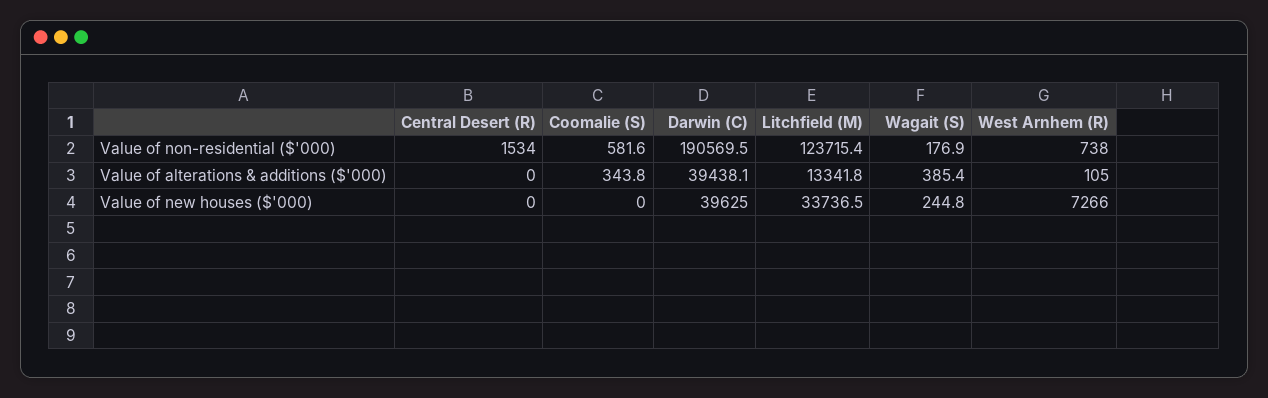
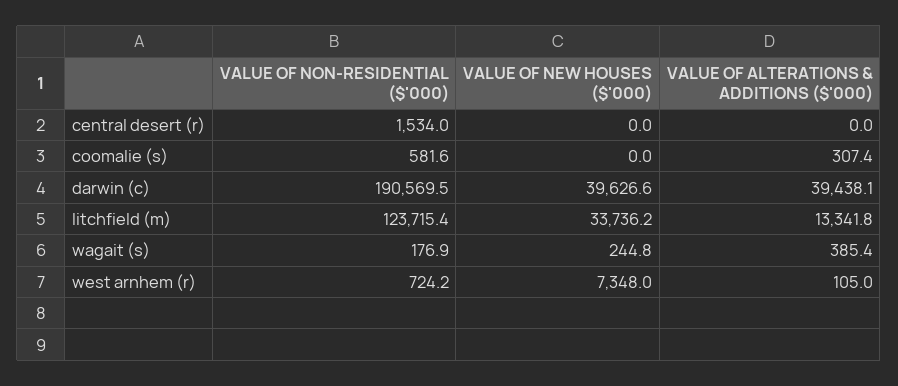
West Arnhem (R), Value of non-residential ($'000): 738 -> 724.2
Coomalie (S), Value of alterations & additions ($'000): 343.8 -> 307.4
Darwin (C), Value of new houses ($'000): 39625 -> 39626.6
Litchfield (M), Value of new houses ($'000): 33736.5 -> 33736.2
West Arnhem (R), Value of new houses ($'000): 7266 -> 7348

